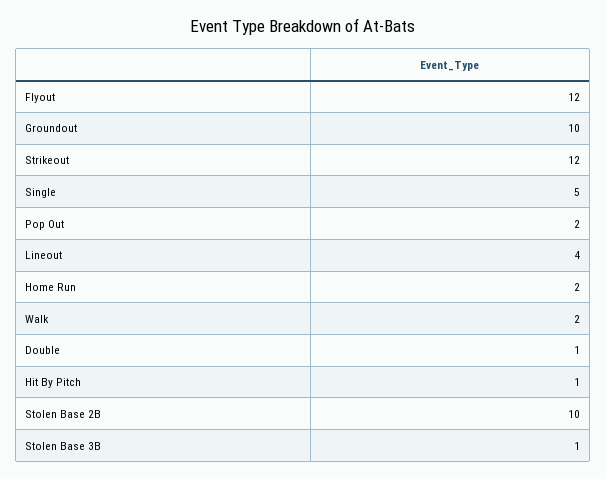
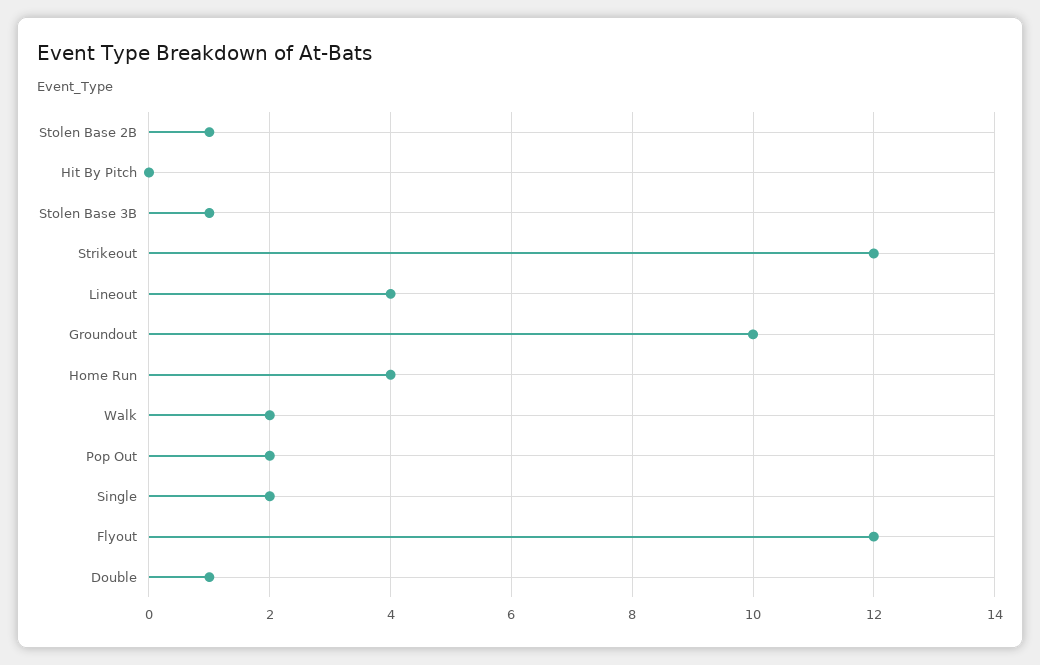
Single: 5 -> 2
Home Run: 2 -> 4
Hit By Pitch: 1 -> 0
Stolen Base 2B: 10 -> 1

